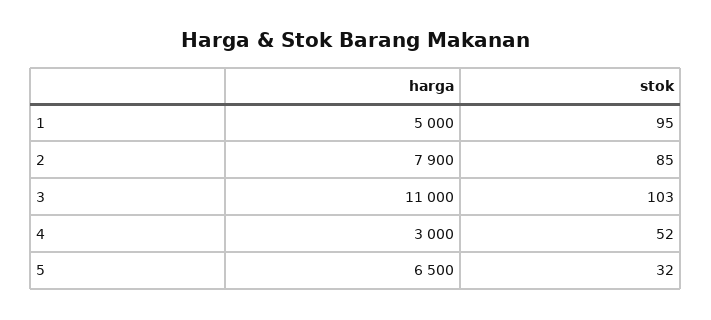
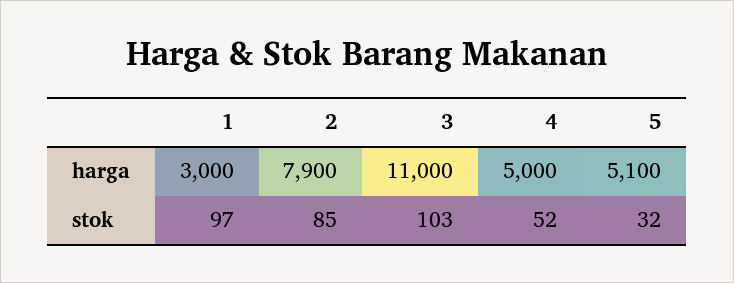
harga, 1: 5000 -> 3000
stok, 1: 95 -> 97
harga, 4: 3000 -> 5000
harga, 5: 6500 -> 5100

